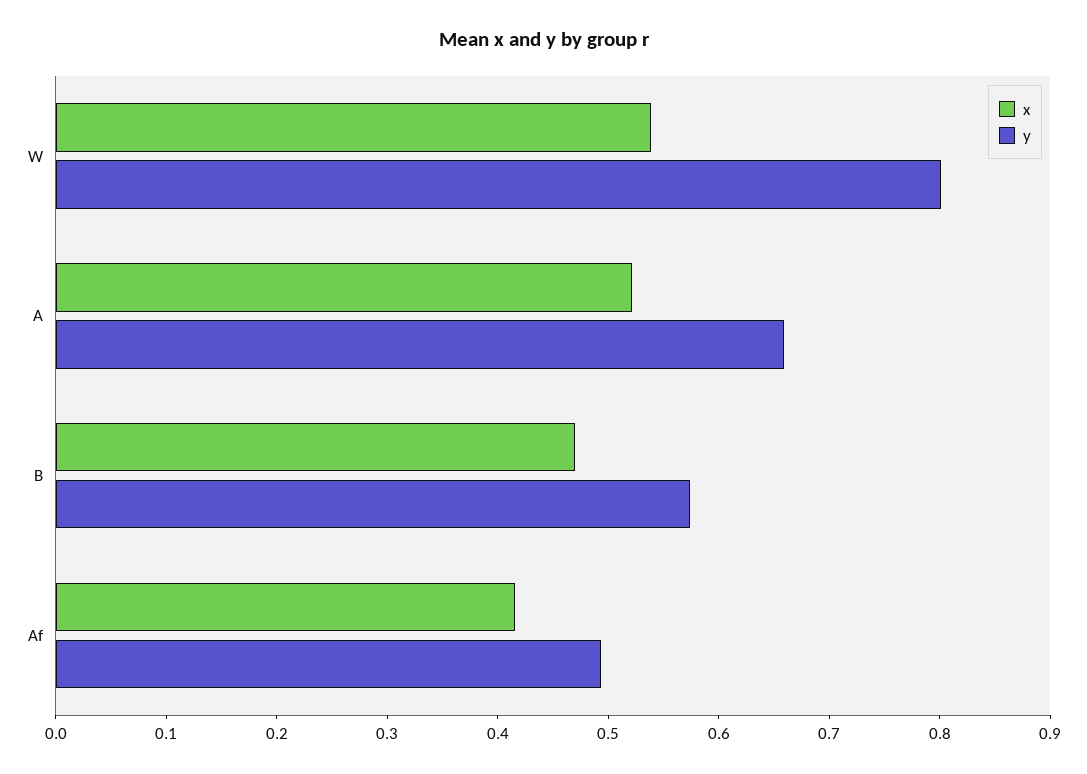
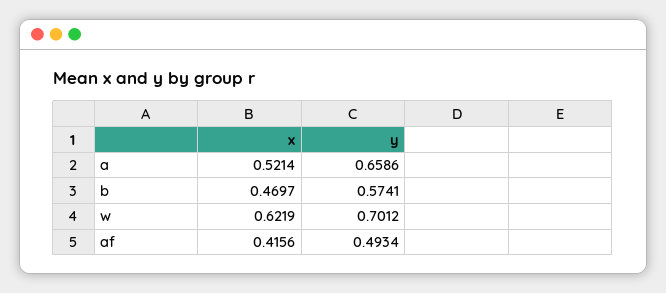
x, W: 0.54 -> 0.6219
y, W: 0.8 -> 0.7012

